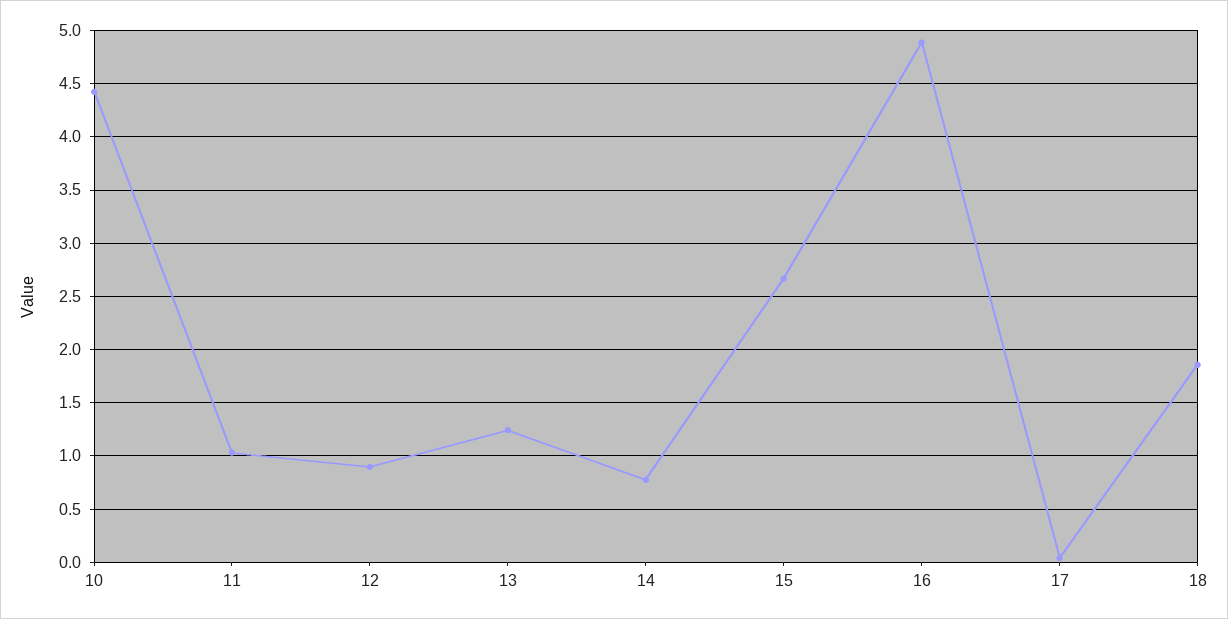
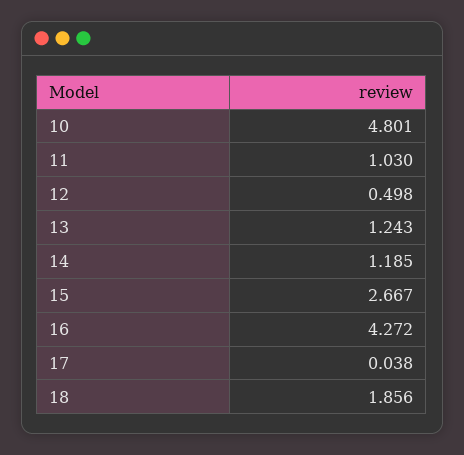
10: 4.4 -> 4.801
12: 0.9 -> 0.498
14: 0.8 -> 1.185
16: 4.9 -> 4.272

